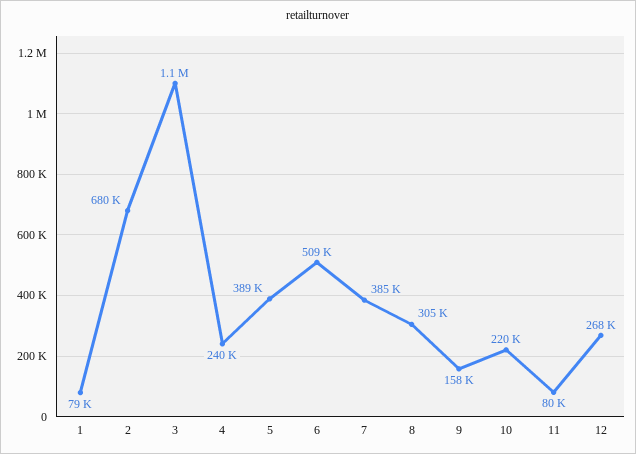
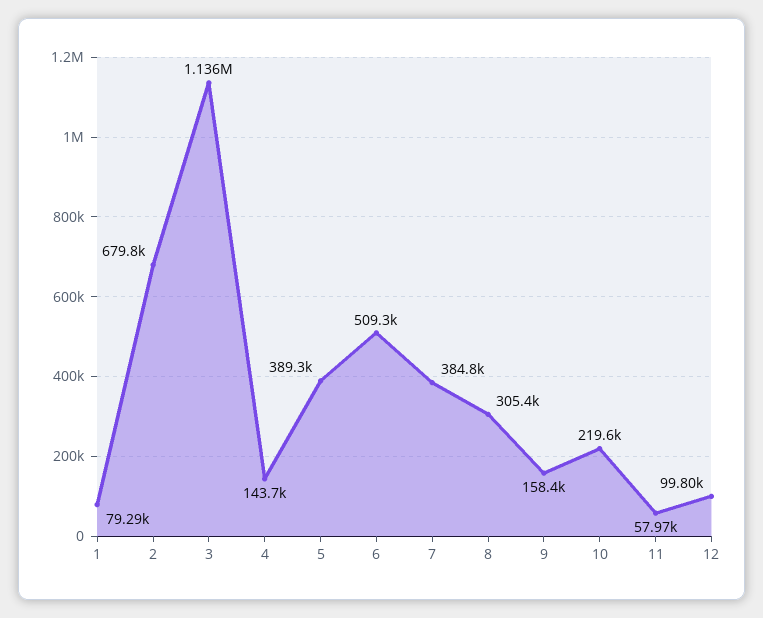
4: 240000 -> 143700
11: 80000 -> 57970
12: 268000 -> 99800

